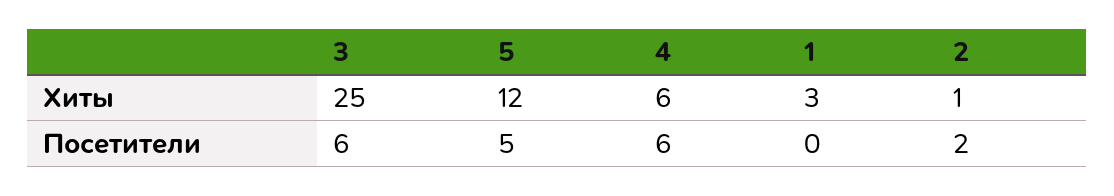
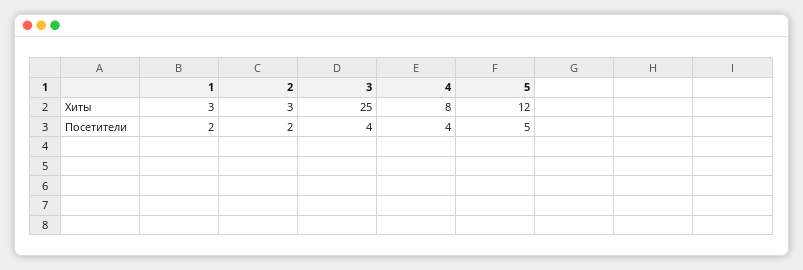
4, Хиты: 6 -> 8
2, Хиты: 1 -> 3
3, Посетители: 6 -> 4
4, Посетители: 6 -> 4
1, Посетители: 0 -> 2

